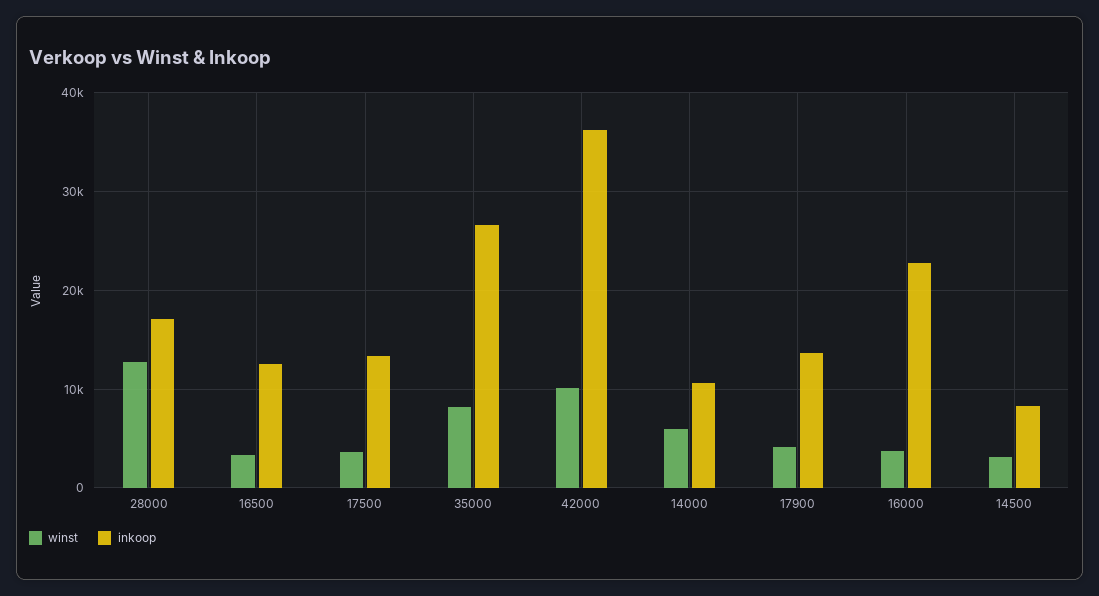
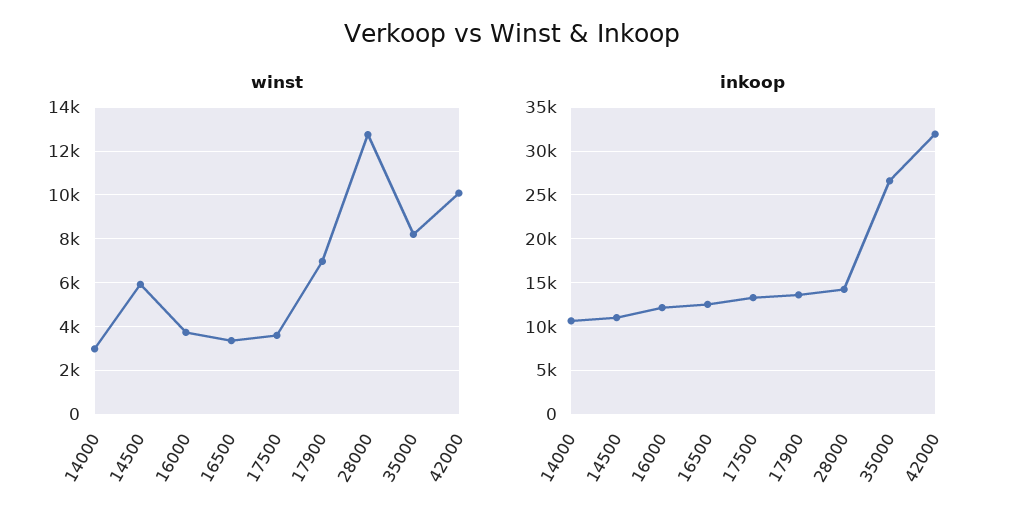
inkoop, 28000: 17000 -> 14000
inkoop, 42000: 36000 -> 32000
winst, 14000: 6000 -> 3000
winst, 17900: 4000 -> 7000
inkoop, 16000: 23000 -> 12000
winst, 14500: 3000 -> 6000
inkoop, 14500: 8000 -> 11000

